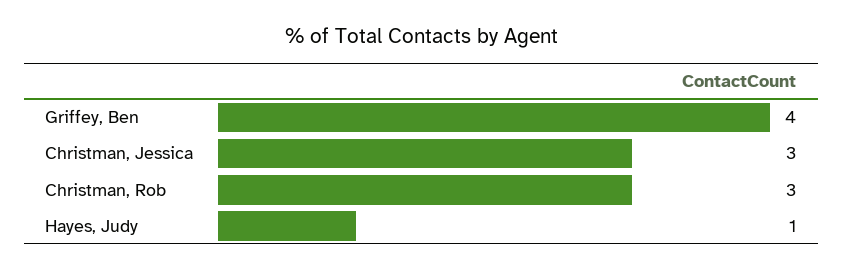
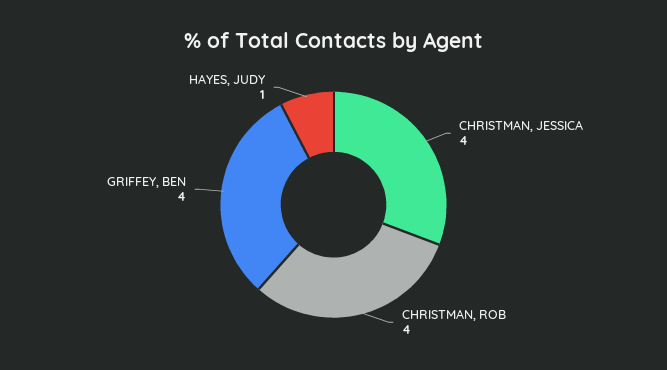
Christman, Jessica: 3 -> 4
Christman, Rob: 3 -> 4

